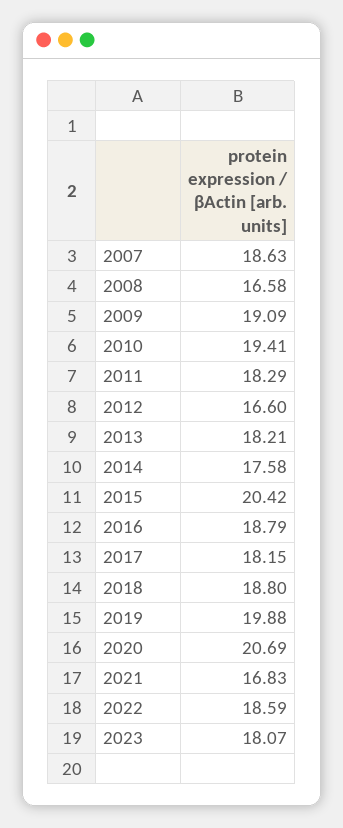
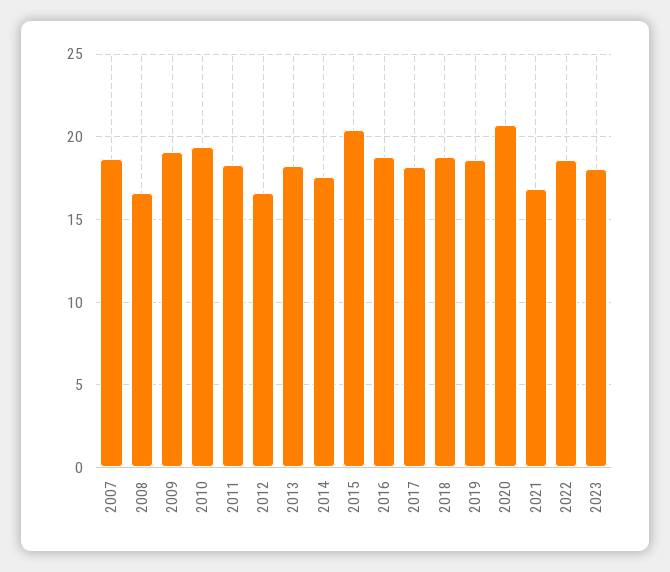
2019: 19.88 -> 18.5

